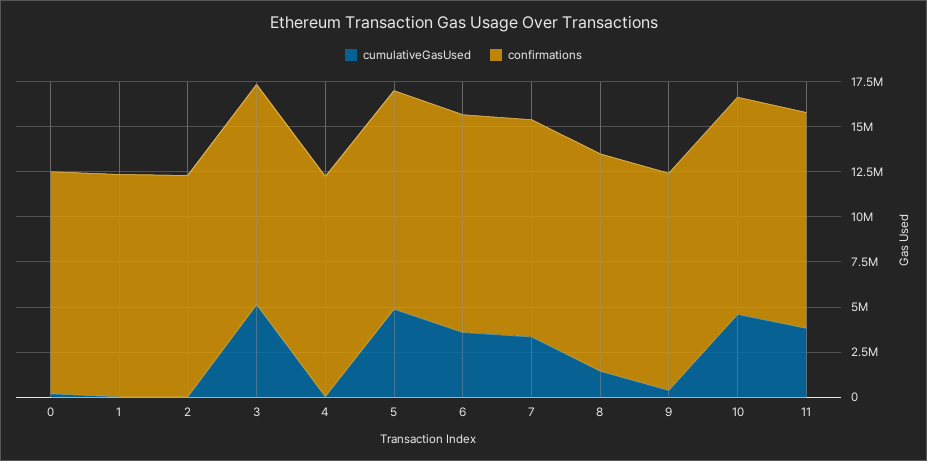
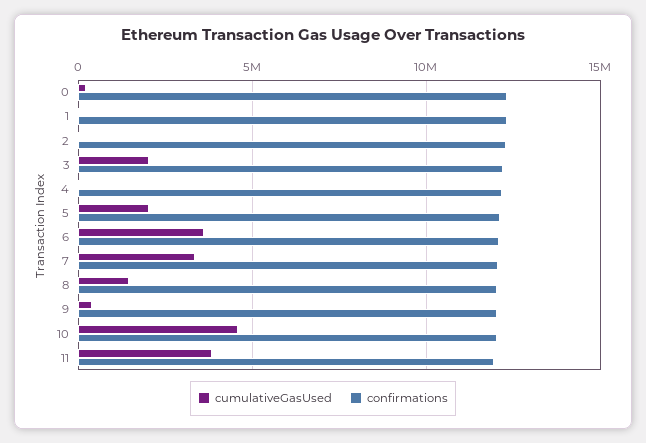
cumulativeGasUsed, 3: 5000000 -> 2000000
cumulativeGasUsed, 5: 5000000 -> 2000000

